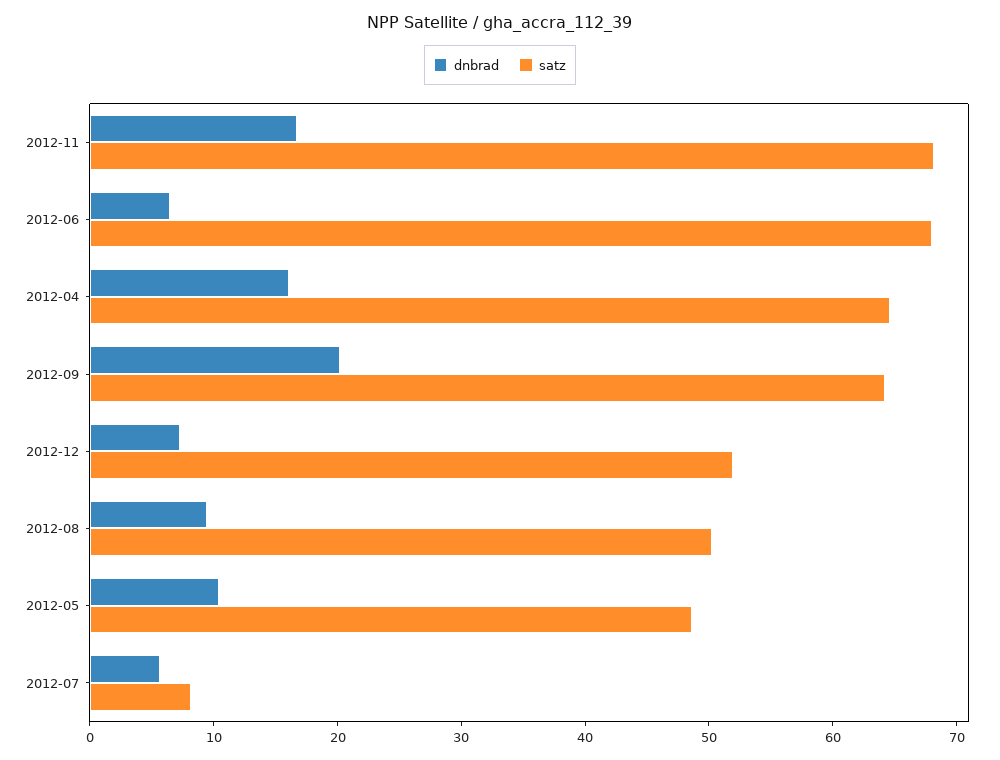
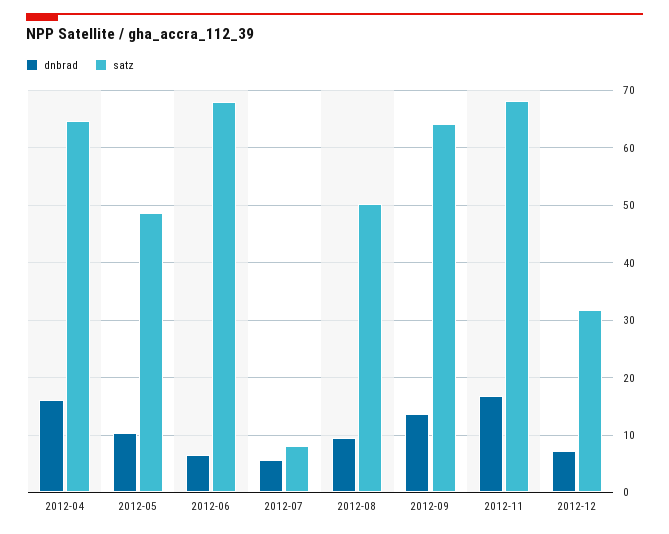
dnbrad, 2012-09: 20 -> 14
satz, 2012-12: 52 -> 32

